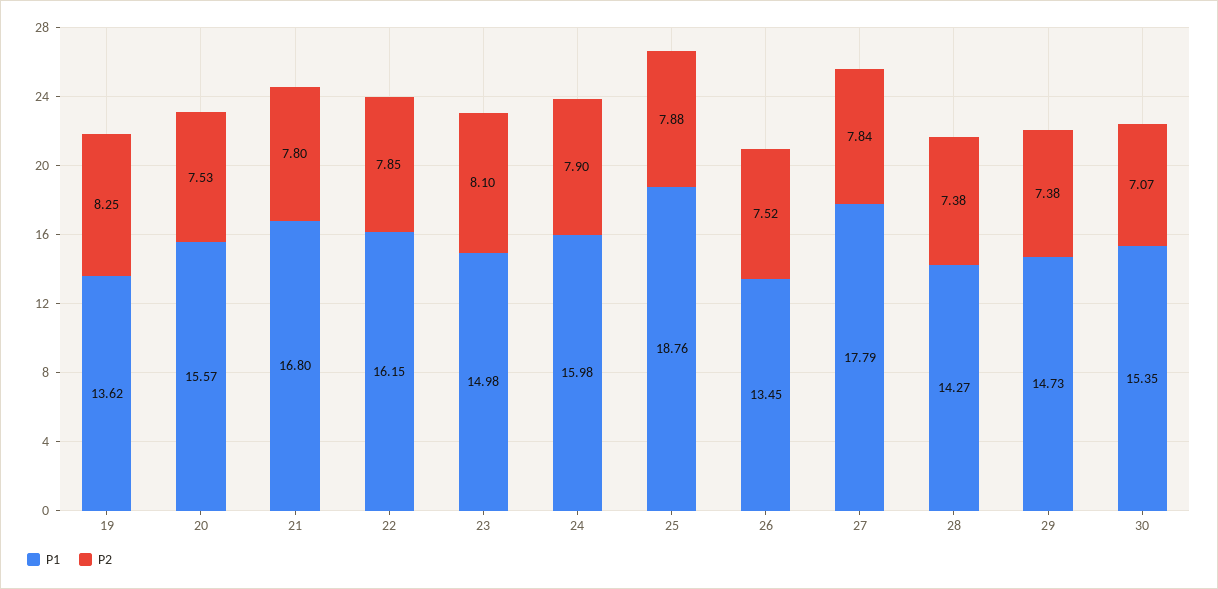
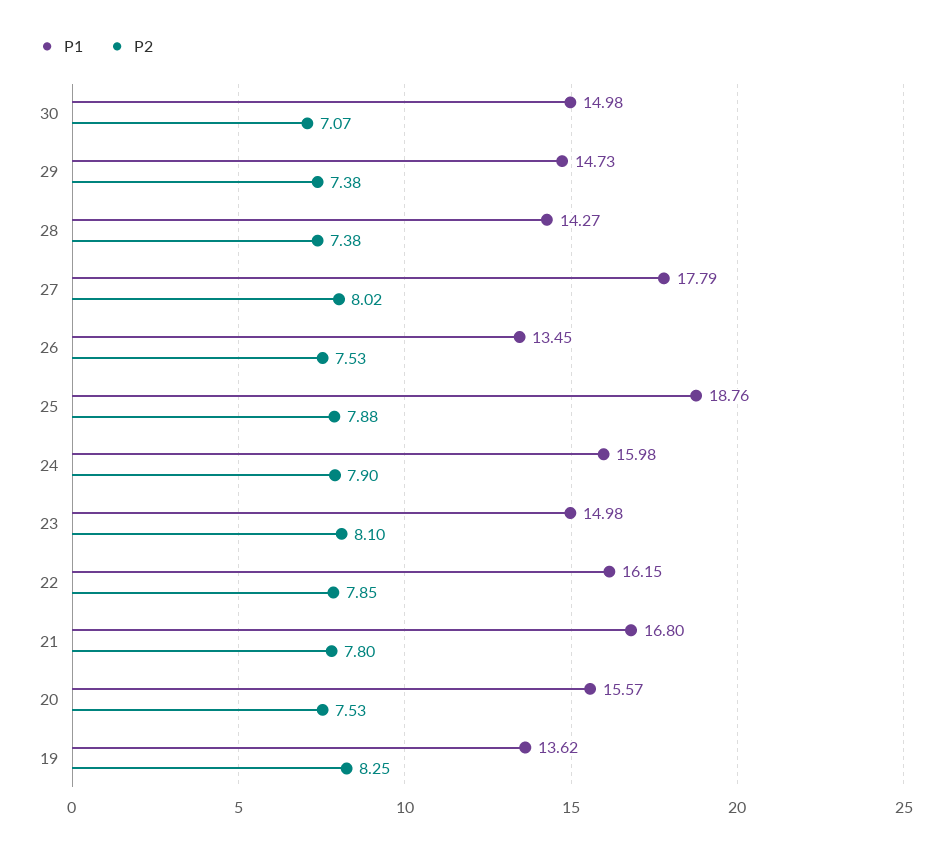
P2, 26: 7.52 -> 7.53
P2, 27: 7.84 -> 8.02
P1, 30: 15.35 -> 14.98

